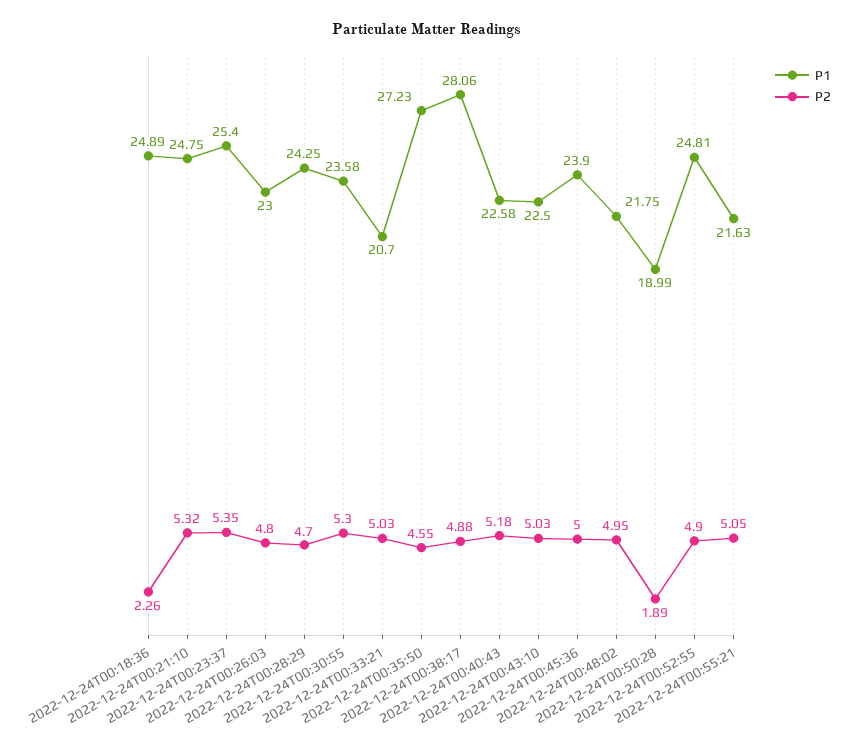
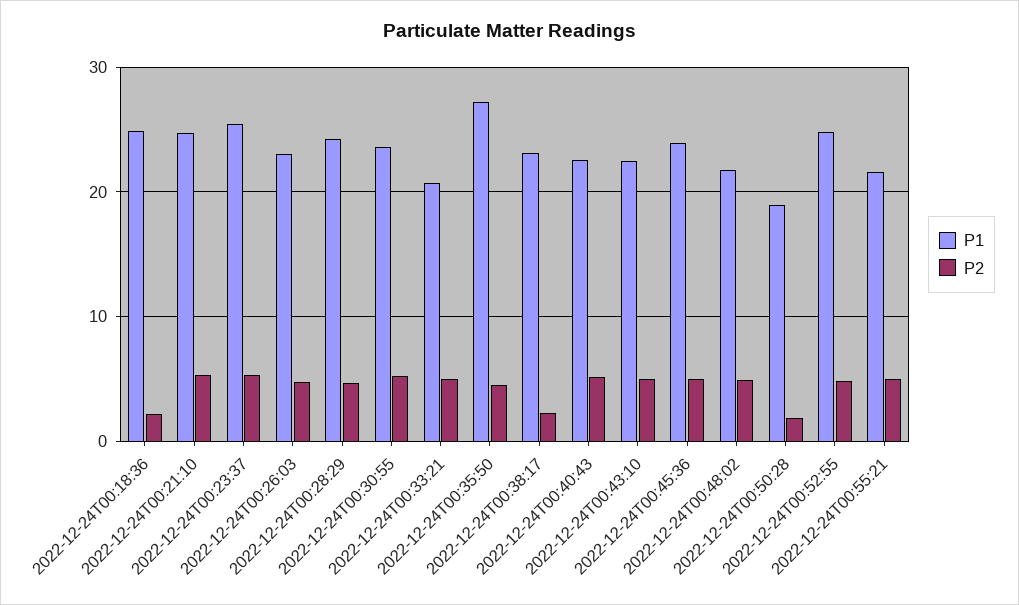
P1, 2022-12-24T00:38:17: 28.06 -> 23
P2, 2022-12-24T00:38:17: 4.88 -> 2

